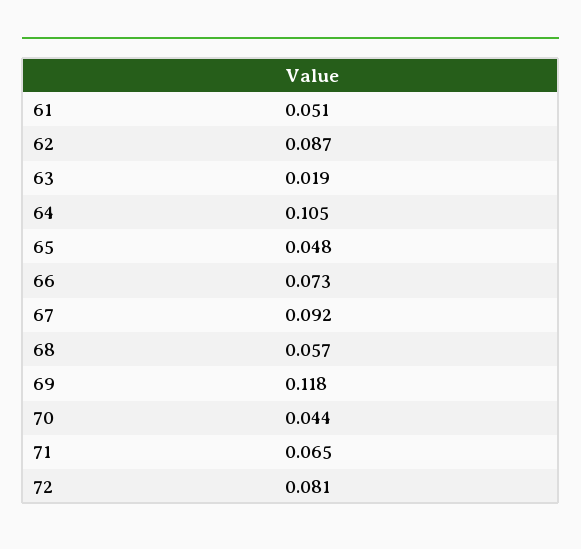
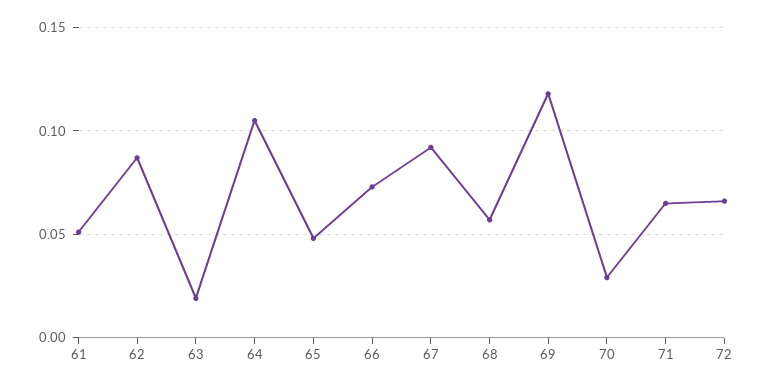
70: 0.044 -> 0.03
72: 0.081 -> 0.065

